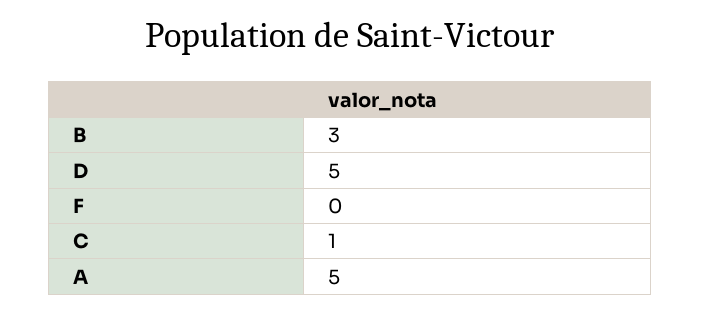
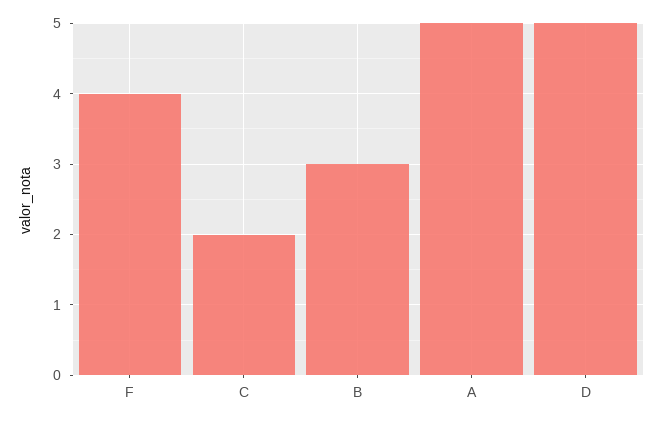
F: 0 -> 4
C: 1 -> 2

